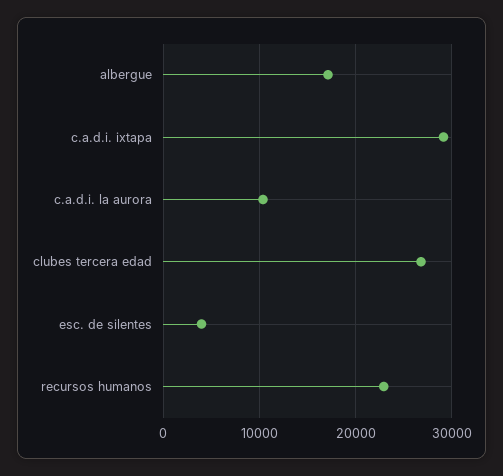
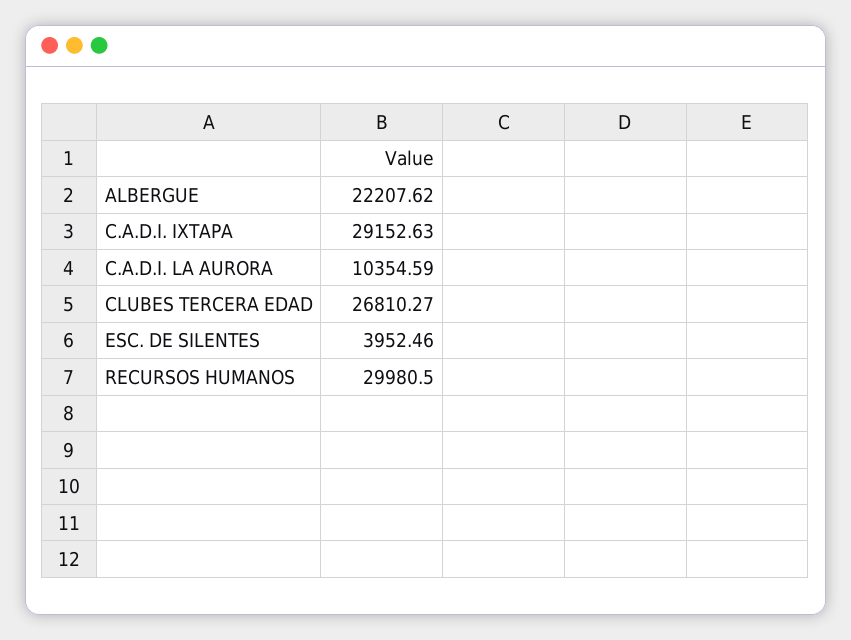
albergue: 17000 -> 22207.62
recursos humanos: 23000 -> 29980.5

